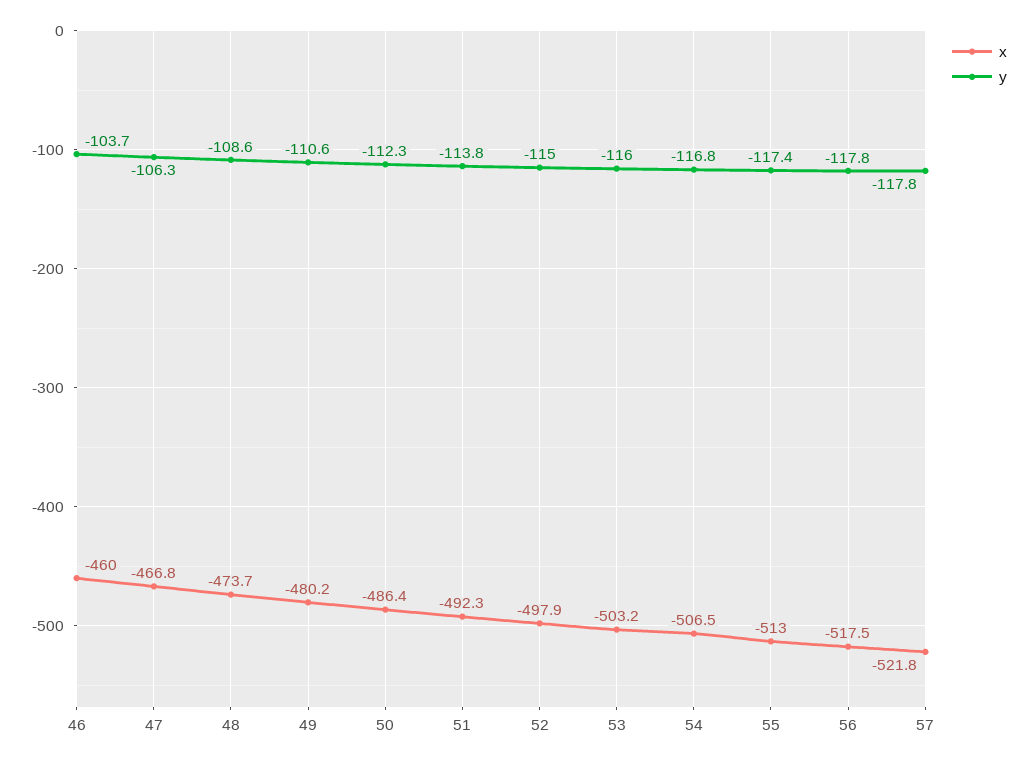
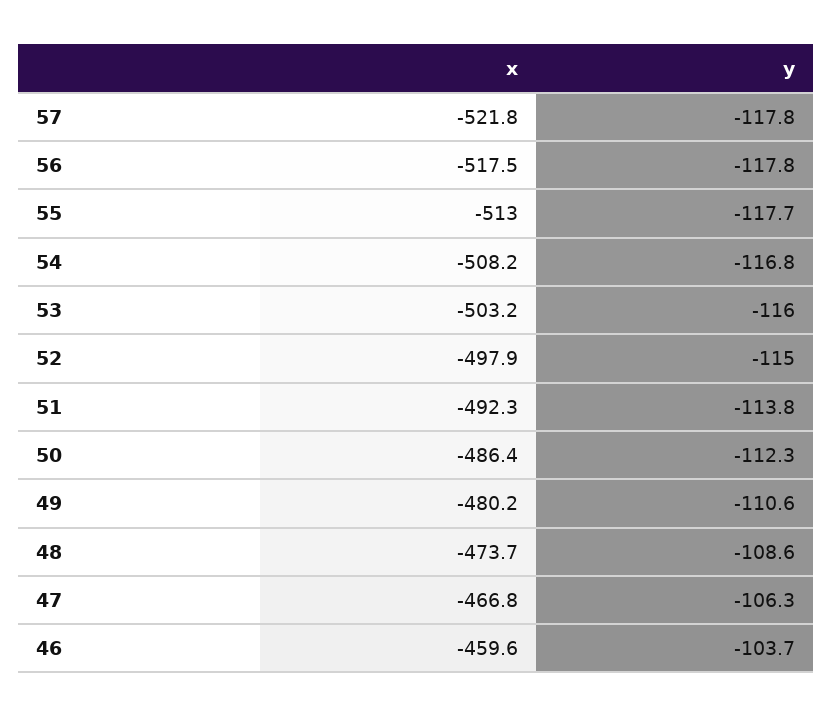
x, 46: -460 -> -459.6
x, 54: -506.5 -> -508.2
y, 55: -117.4 -> -117.7

